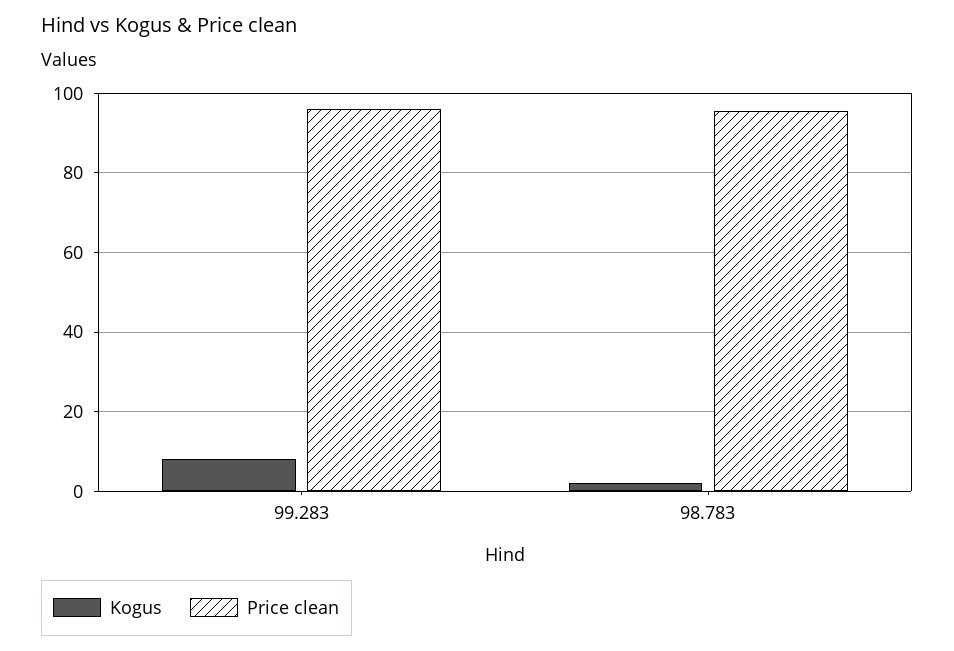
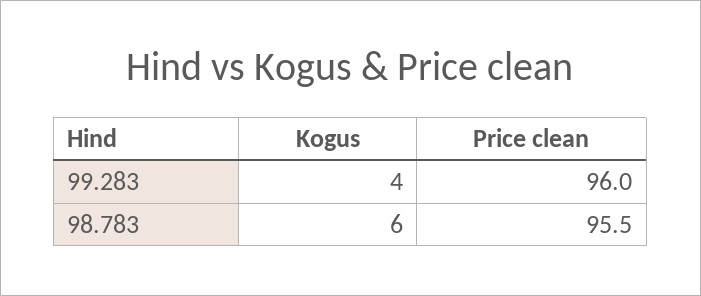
Kogus, 99.283: 8 -> 4
Kogus, 98.783: 2 -> 6

